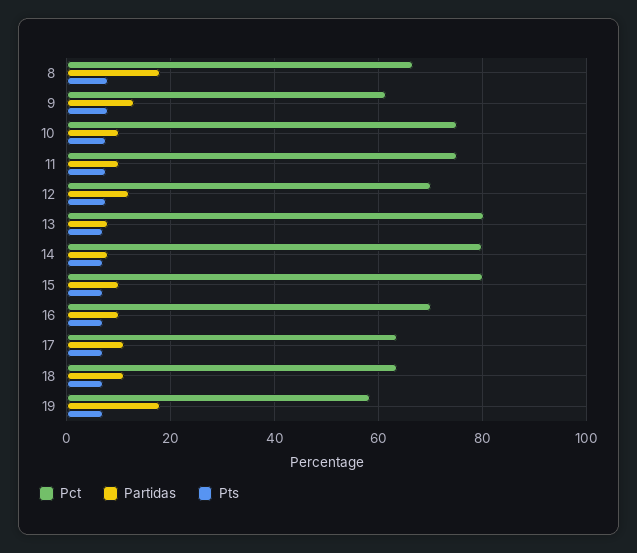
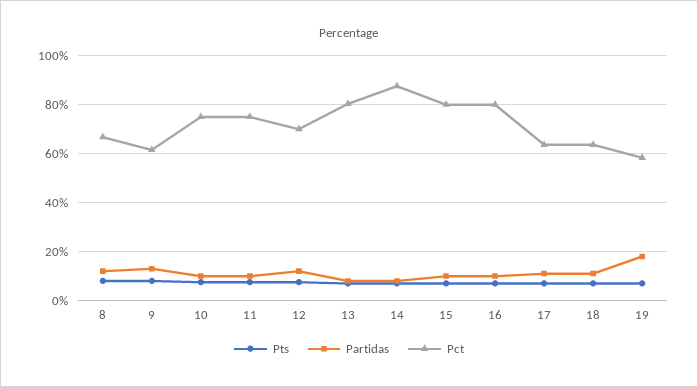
Partidas, 8: 18 -> 12.5
Pct, 14: 80 -> 87.5
Pct, 16: 70 -> 80

